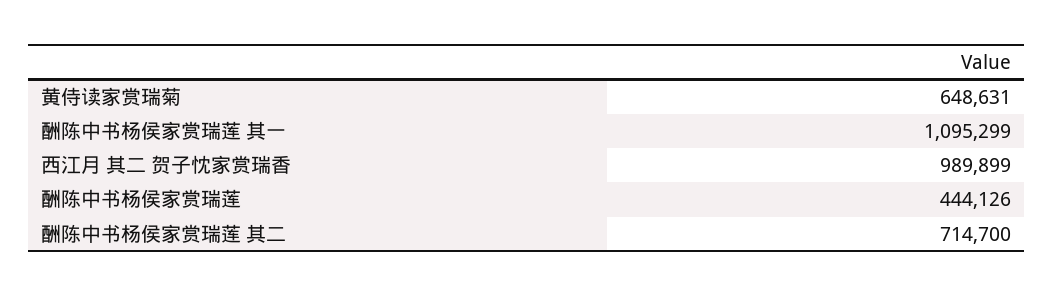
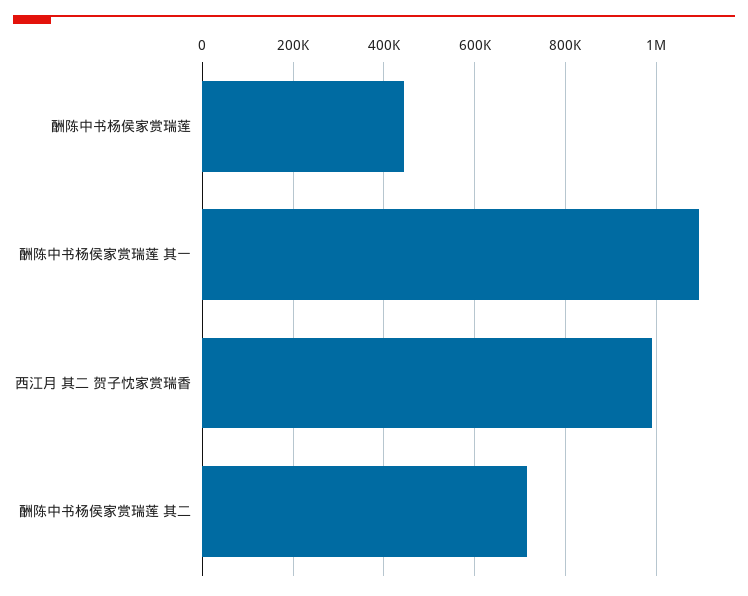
黄侍读家赏瑞菊: 648631 -> none

